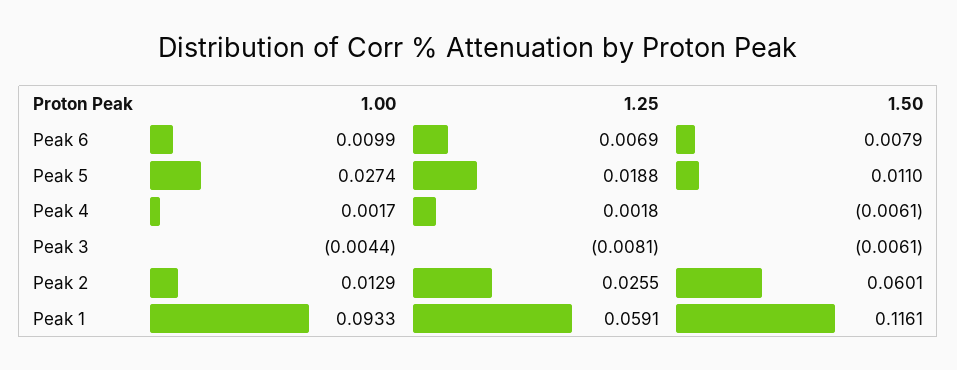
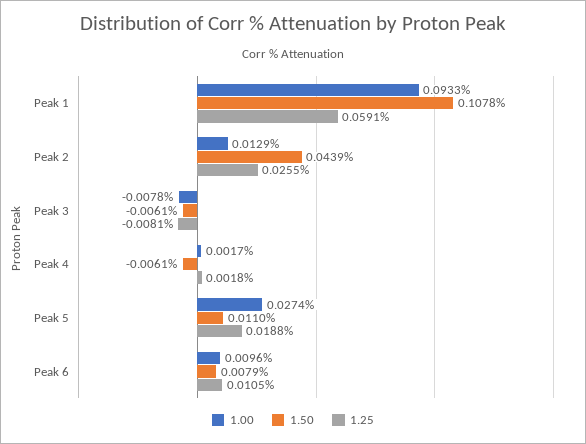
1.00, Peak 6: 0.0099 -> 0.0096
1.25, Peak 6: 0.0069 -> 0.0105
1.00, Peak 3: -0.0044 -> -0.0078
1.50, Peak 2: 0.0601 -> 0.0439
1.50, Peak 1: 0.1161 -> 0.1078

